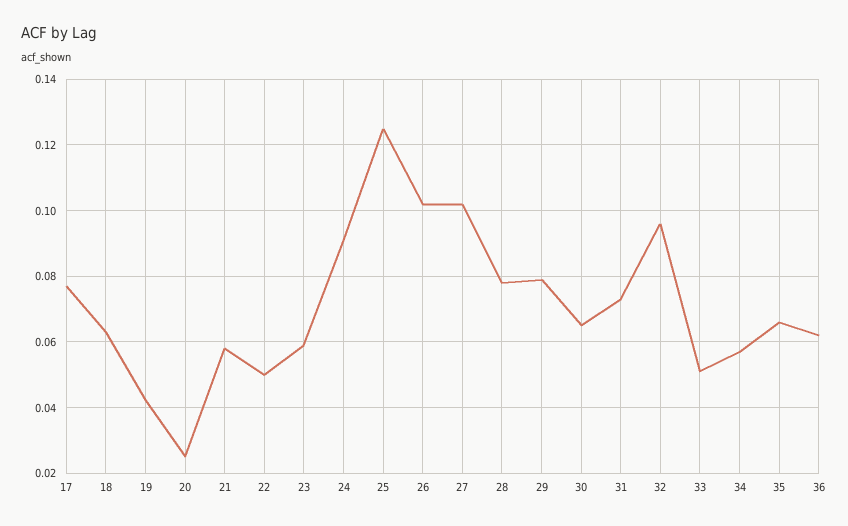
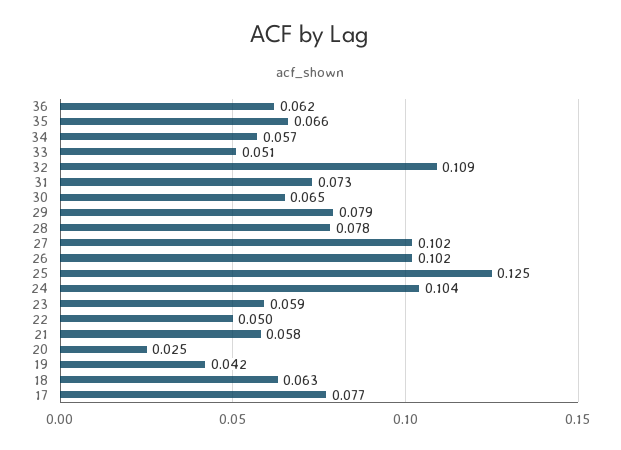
24: 0.09 -> 0.104
32: 0.095 -> 0.109

